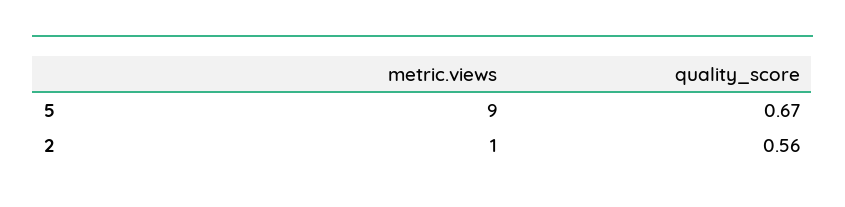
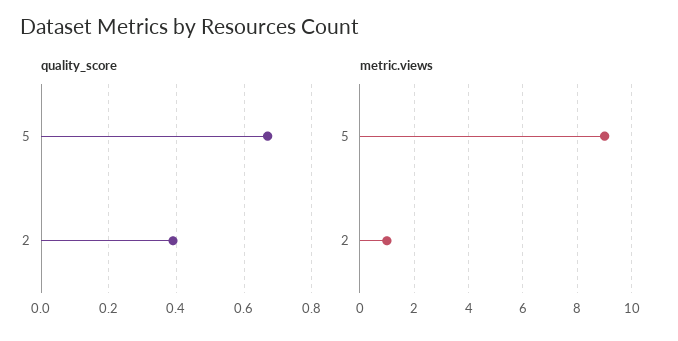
quality_score, 2: 0.56 -> 0.4

